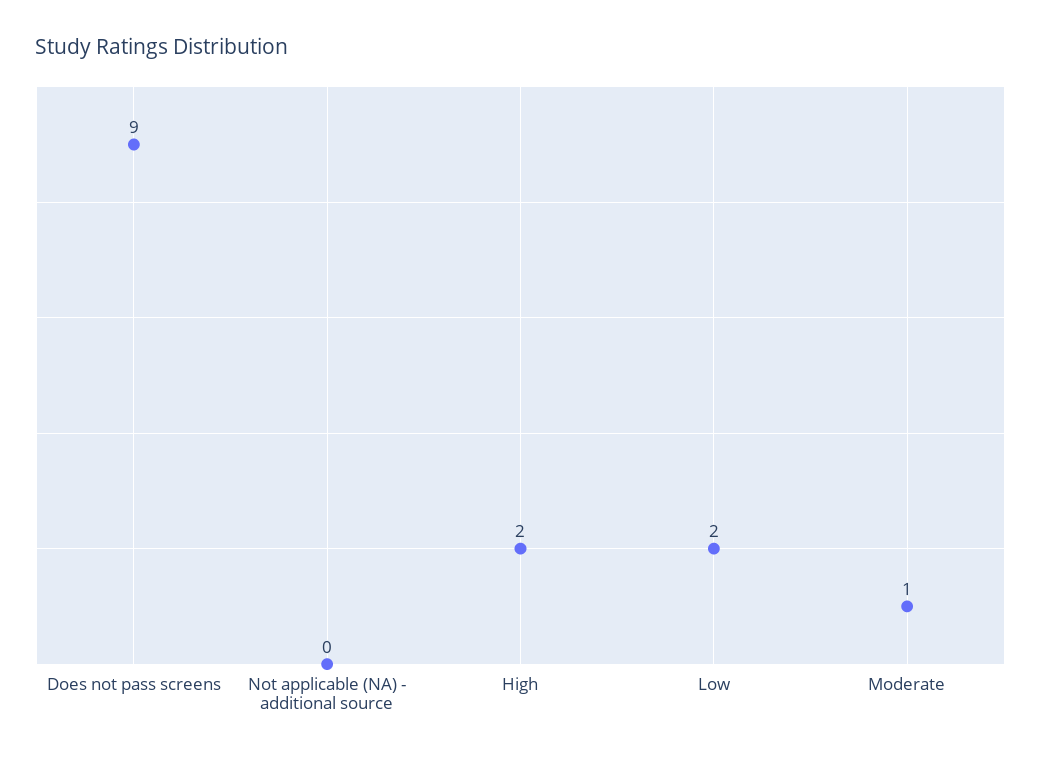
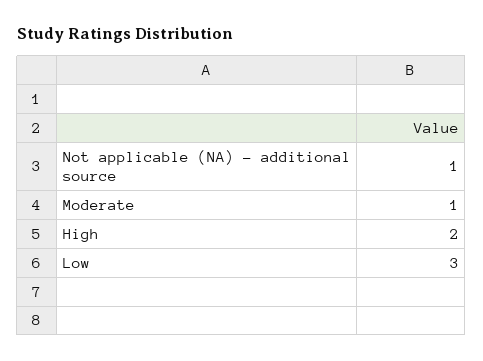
Does not pass screens: 9 -> none
Not applicable (NA) - additional source: 0 -> 1
Low: 2 -> 3

